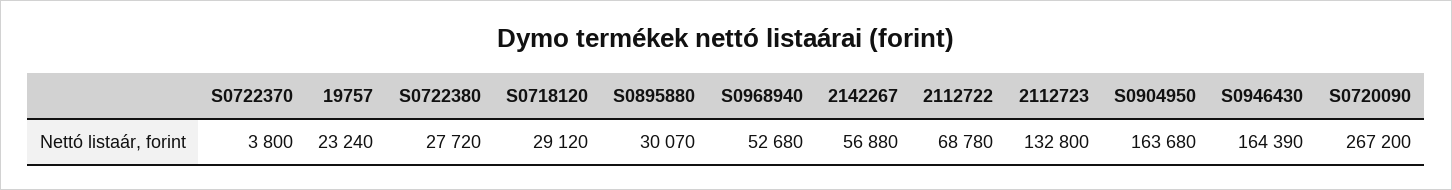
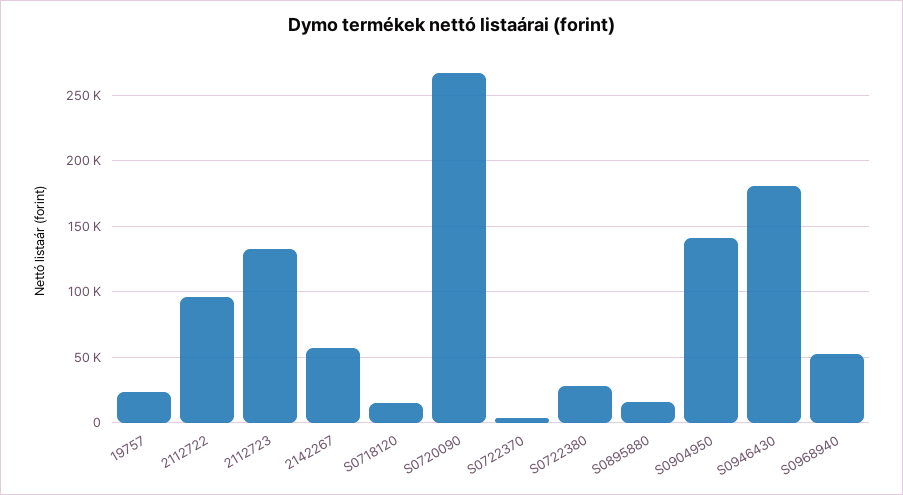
S0718120: 29120 -> 15000
S0895880: 30070 -> 15000
2112722: 68780 -> 95000
S0904950: 163680 -> 140000
S0946430: 164390 -> 180000

